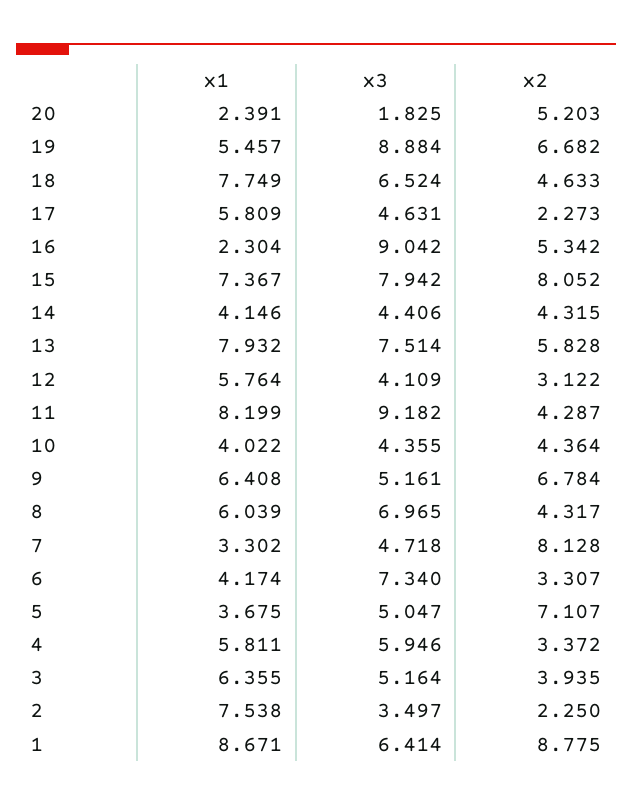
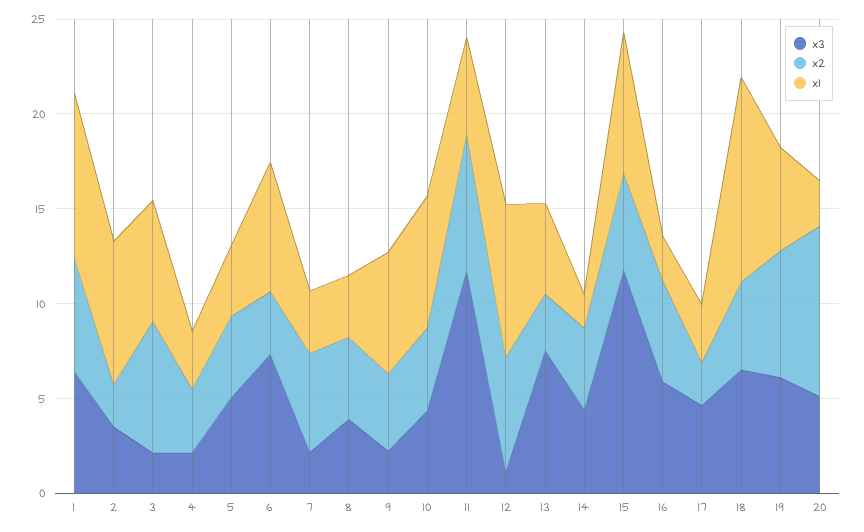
x3, 20: 1.825 -> 5
x2, 20: 5.203 -> 9
x3, 19: 8.884 -> 6
x1, 18: 7.749 -> 11
x1, 17: 5.809 -> 3
x3, 16: 9.042 -> 6
x3, 15: 7.942 -> 12
x2, 15: 8.052 -> 5
x1, 14: 4.146 -> 2
x1, 13: 7.932 -> 5
x2, 13: 5.828 -> 3
x1, 12: 5.764 -> 8
x3, 12: 4.109 -> 1
x2, 12: 3.122 -> 6
x1, 11: 8.199 -> 5
x3, 11: 9.182 -> 12
x2, 11: 4.287 -> 7
x1, 10: 4.022 -> 7
x3, 9: 5.161 -> 2
x2, 9: 6.784 -> 4
x1, 8: 6.039 -> 3
x3, 8: 6.965 -> 4
x3, 7: 4.718 -> 2
x2, 7: 8.128 -> 5
x1, 6: 4.174 -> 7
x2, 5: 7.107 -> 4
x1, 4: 5.811 -> 3
x3, 4: 5.946 -> 2
x3, 3: 5.164 -> 2
x2, 3: 3.935 -> 7
x2, 1: 8.775 -> 6

